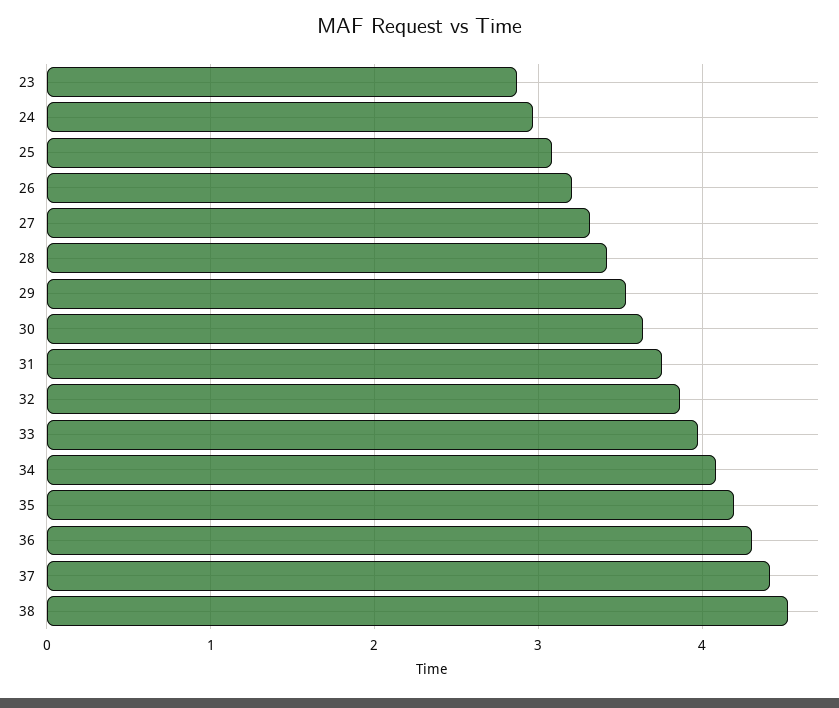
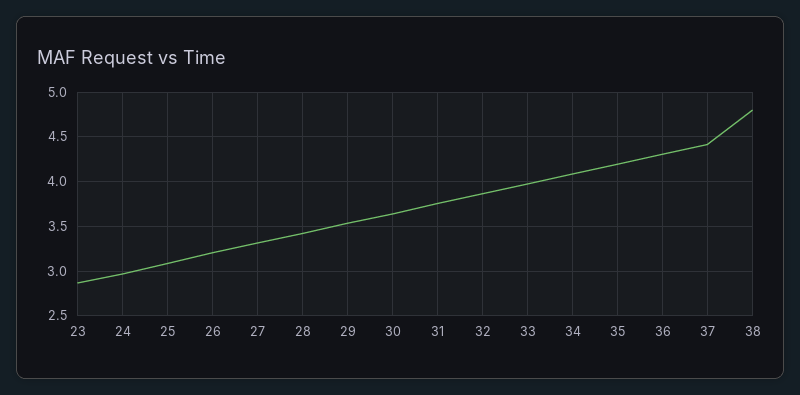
38: 4.5 -> 4.8

